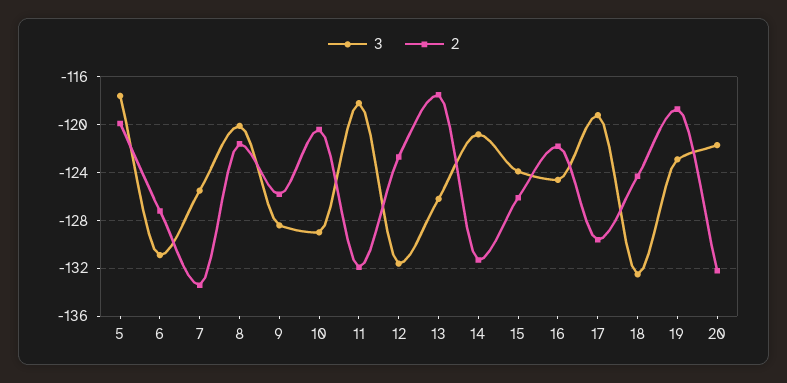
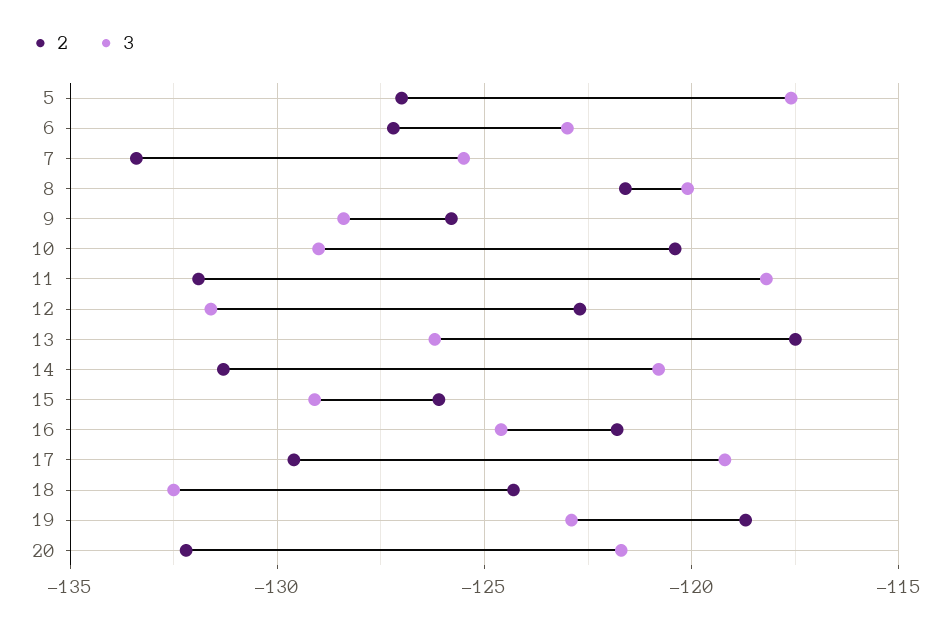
2, 5: -120 -> -127
3, 6: -131 -> -123
3, 15: -124 -> -129

